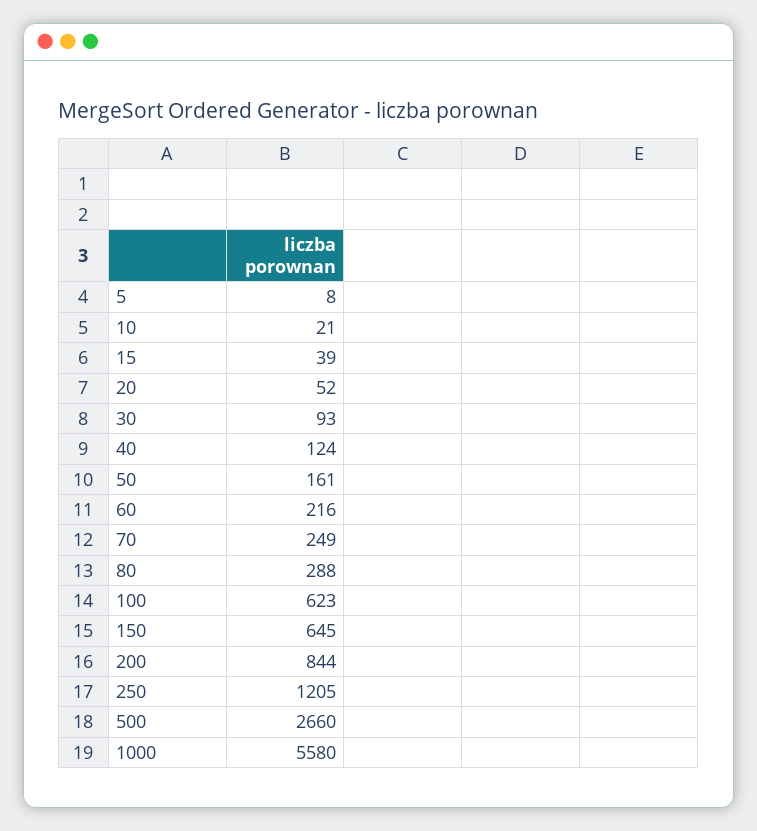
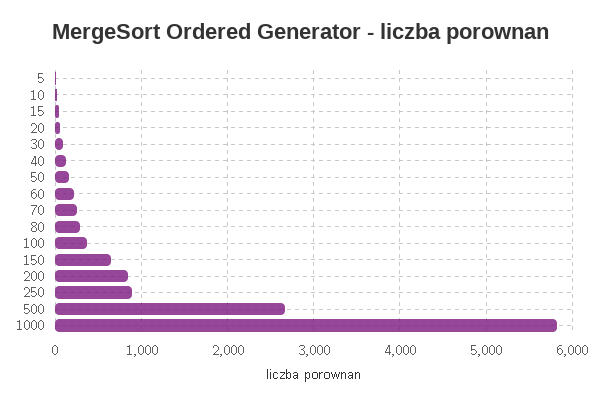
100: 623 -> 400
250: 1205 -> 900
1000: 5580 -> 5800

